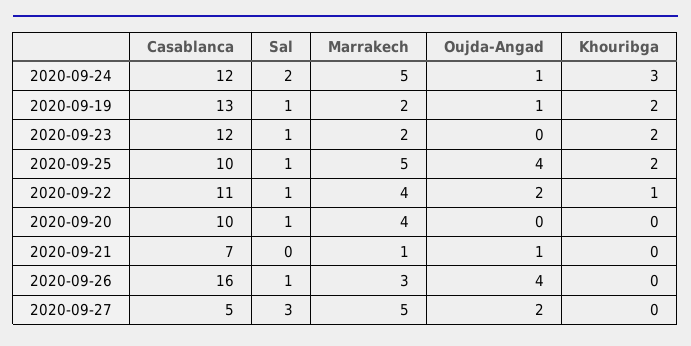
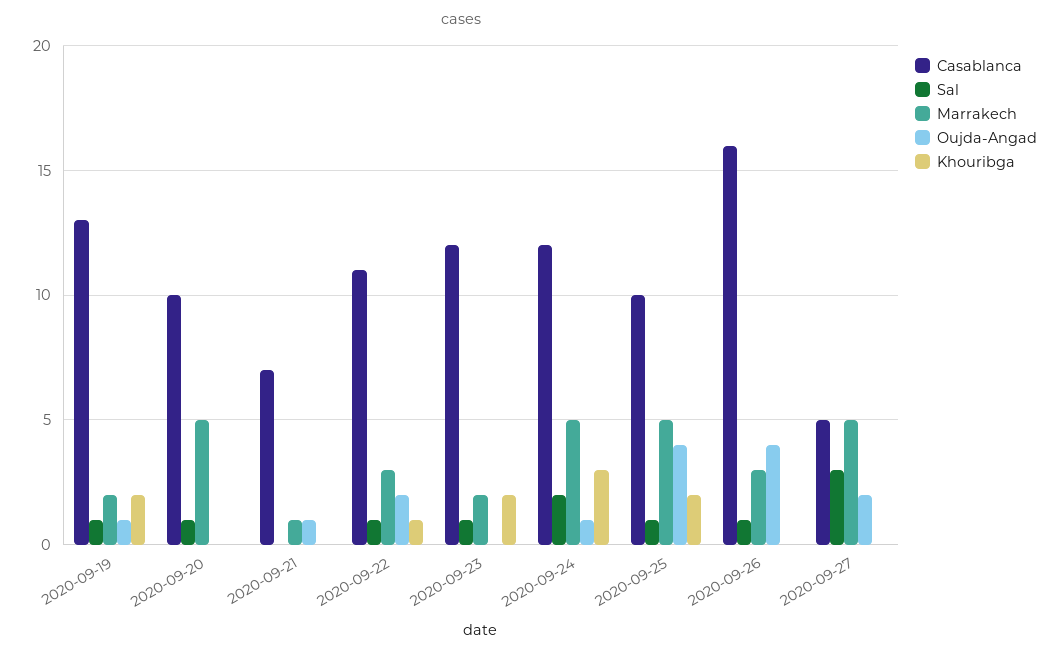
Marrakech, 2020-09-22: 4 -> 3
Marrakech, 2020-09-20: 4 -> 5

